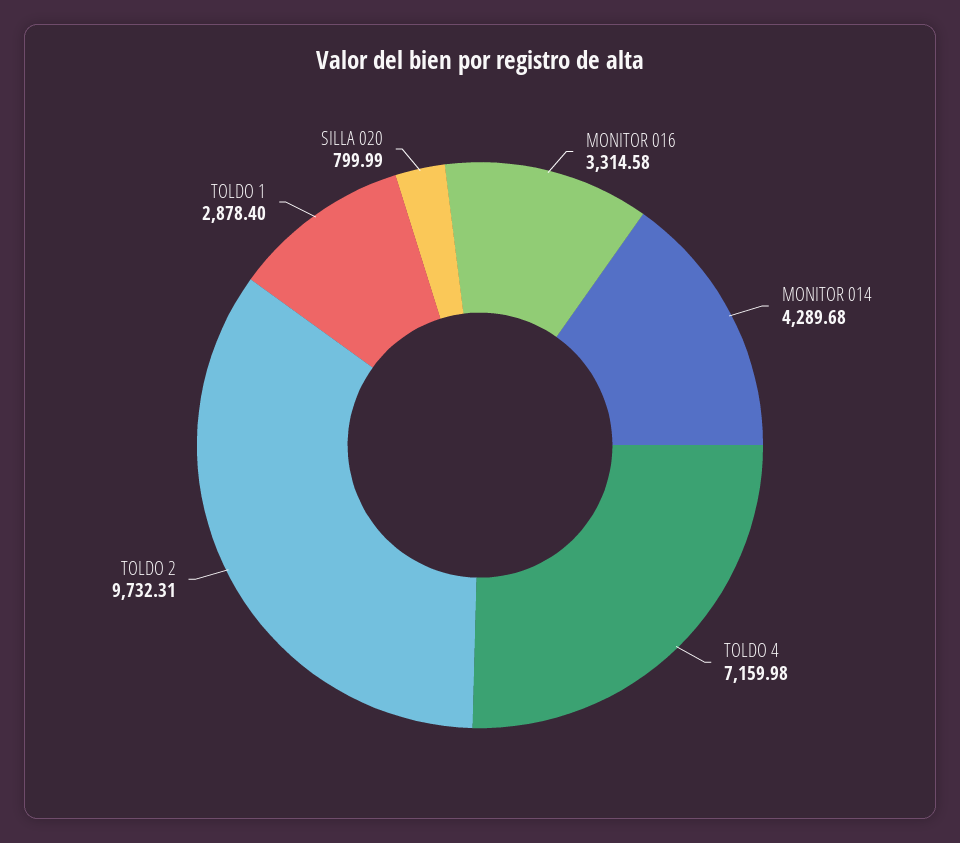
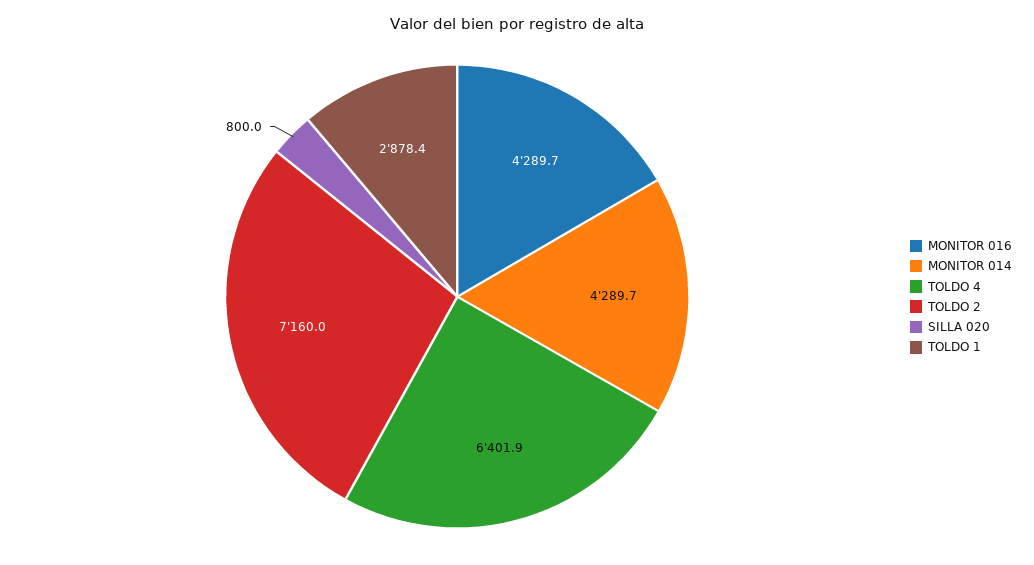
MONITOR 016: 3314.58 -> 4289.7
TOLDO 4: 7159.98 -> 6401.9
TOLDO 2: 9732.31 -> 7160

